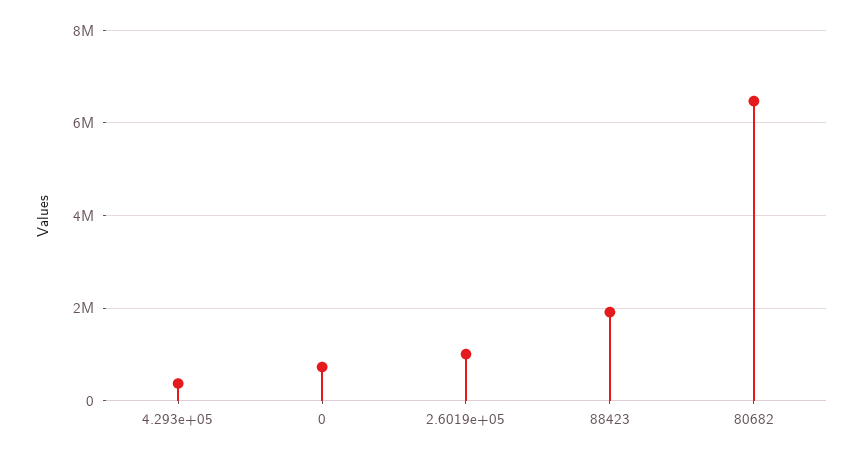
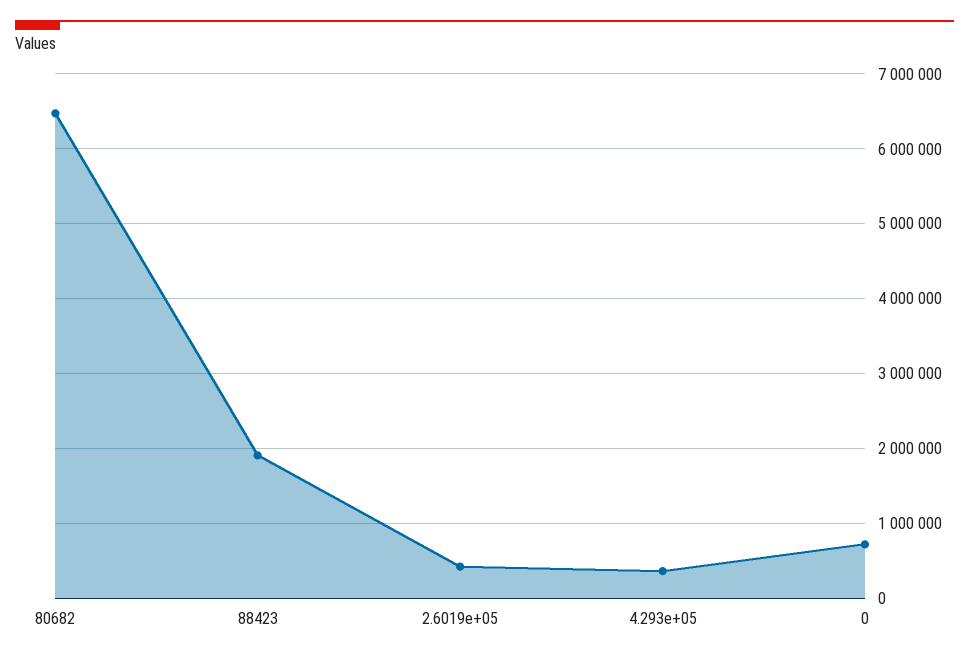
2.6019e+05: 1000000 -> 400000

